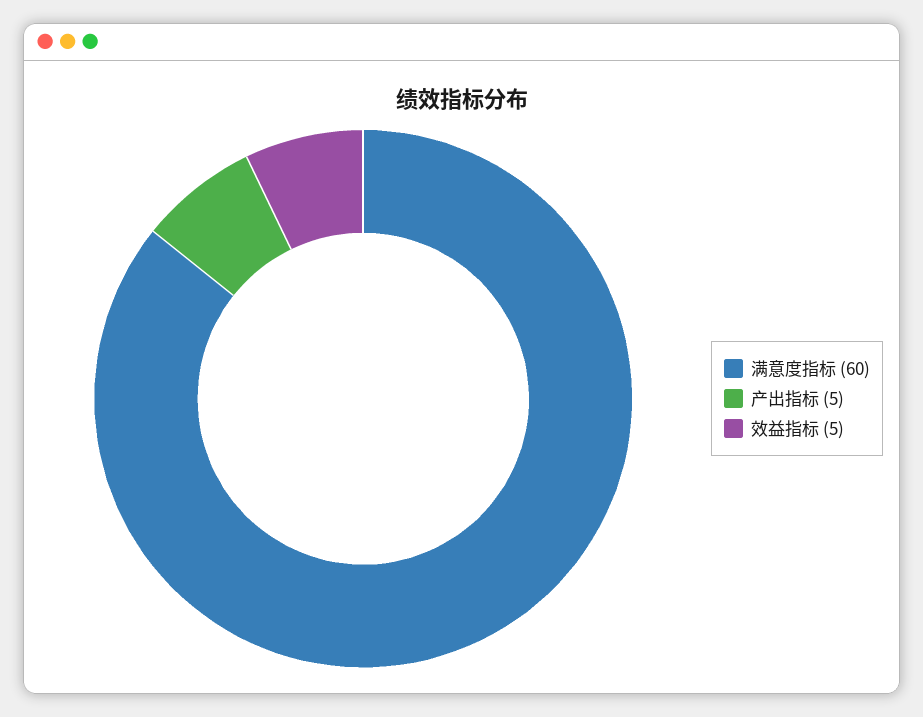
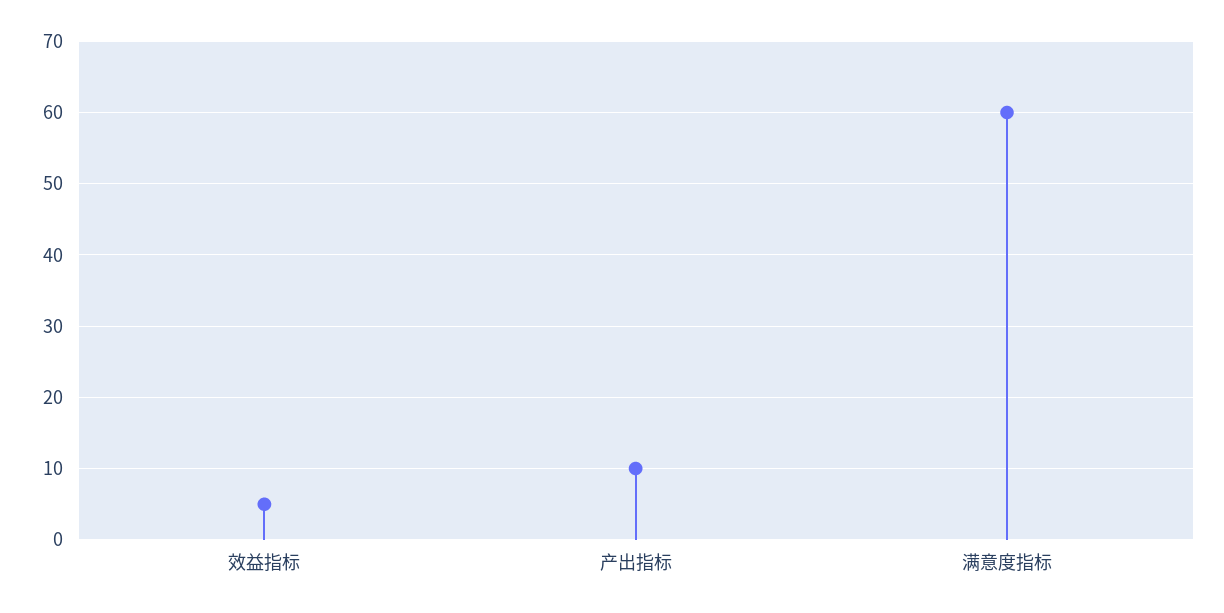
产出指标: 5 -> 10

